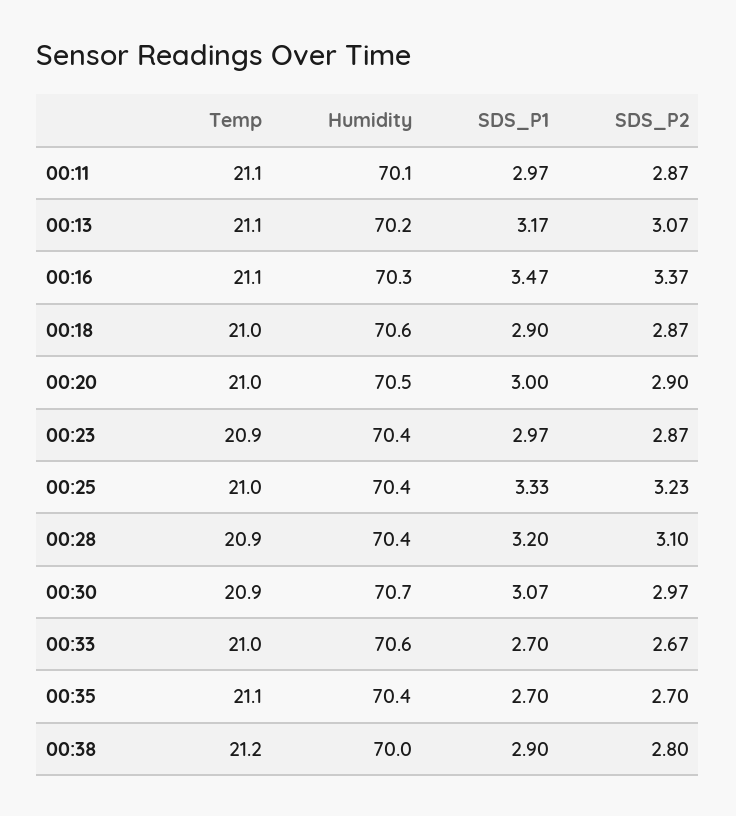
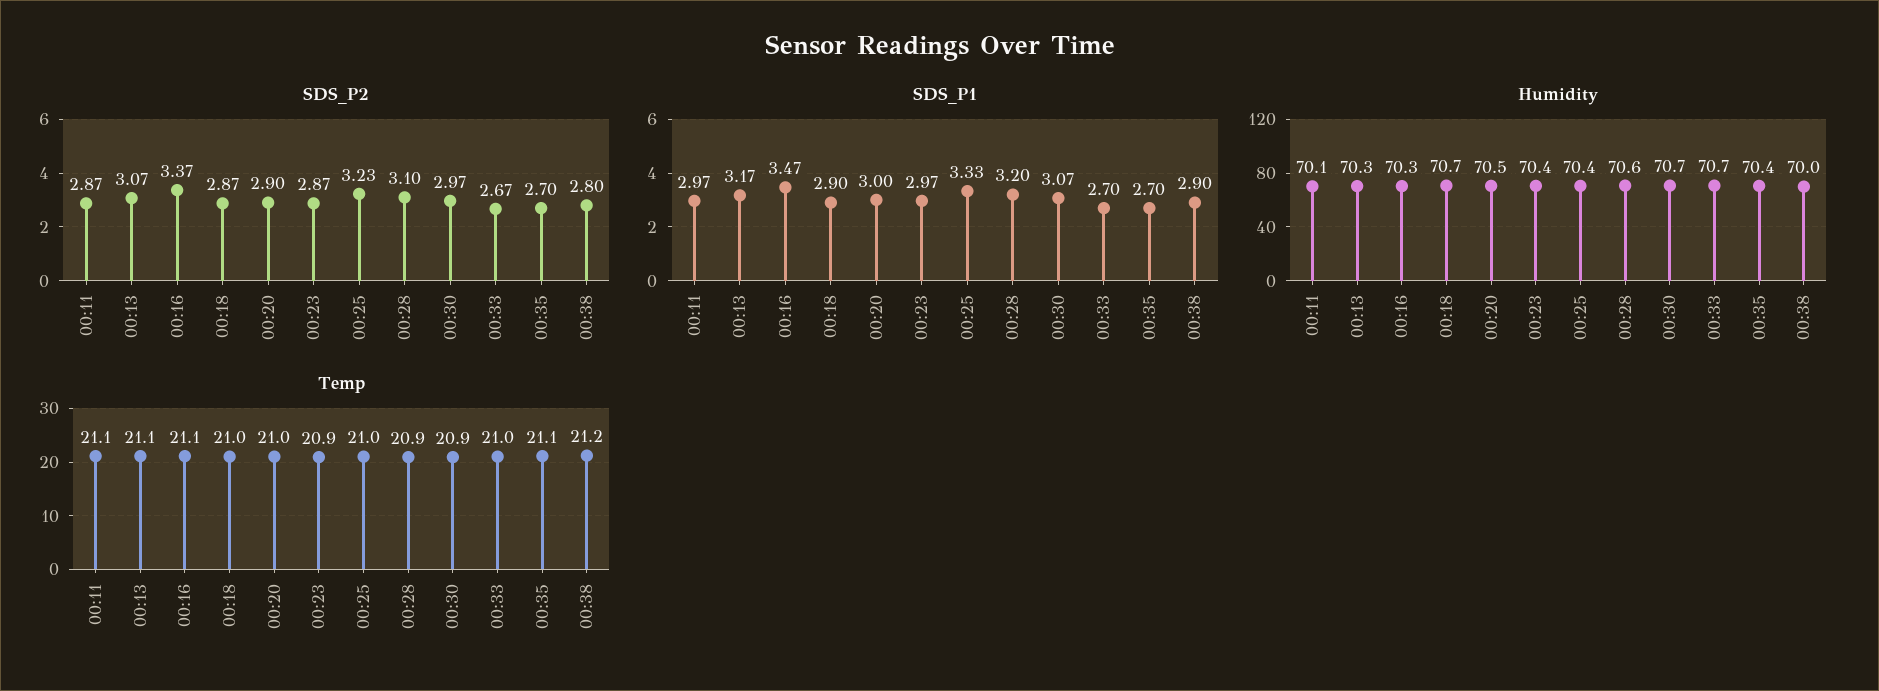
Humidity, 00:13: 70.2 -> 70.3
Humidity, 00:18: 70.6 -> 70.7
Humidity, 00:28: 70.4 -> 70.6
Humidity, 00:33: 70.6 -> 70.7

